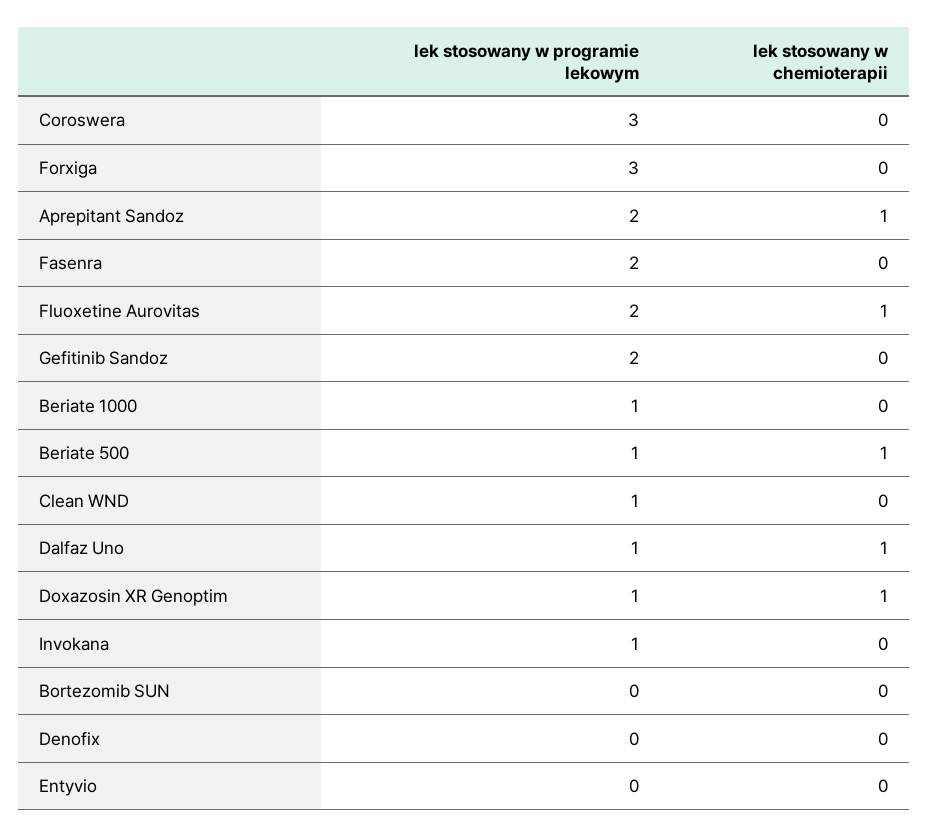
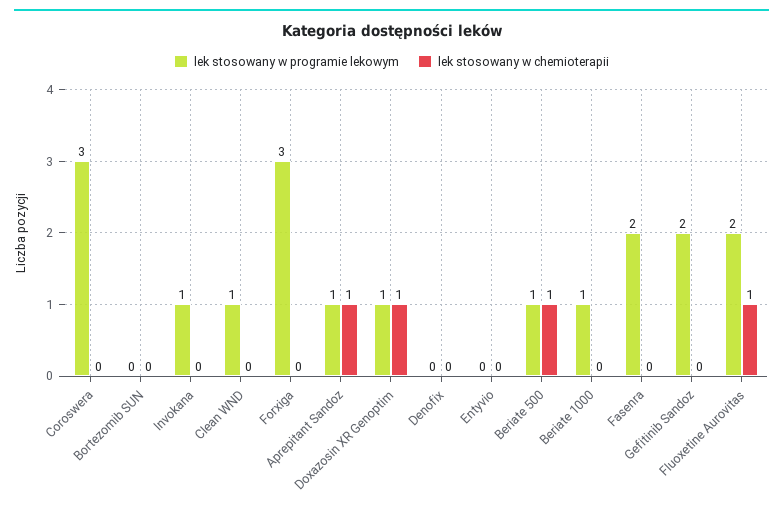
lek stosowany w programie lekowym, Aprepitant Sandoz: 2 -> 1
lek stosowany w programie lekowym, Dalfaz Uno: 1 -> none
lek stosowany w chemioterapii, Dalfaz Uno: 1 -> none

